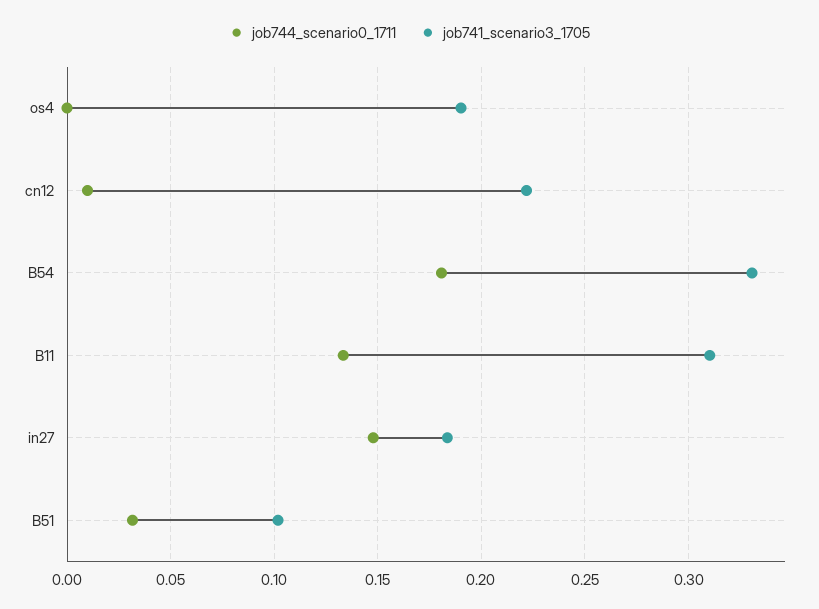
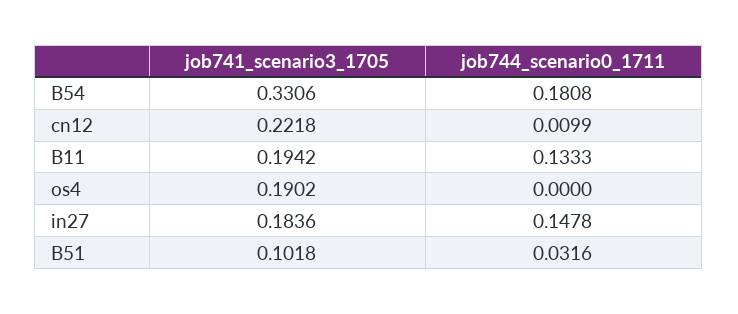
job741_scenario3_1705, B11: 0.31 -> 0.1942

